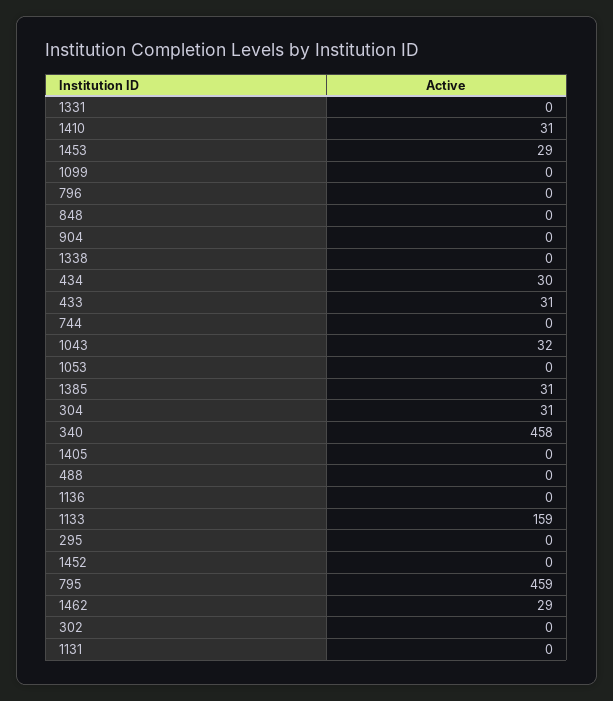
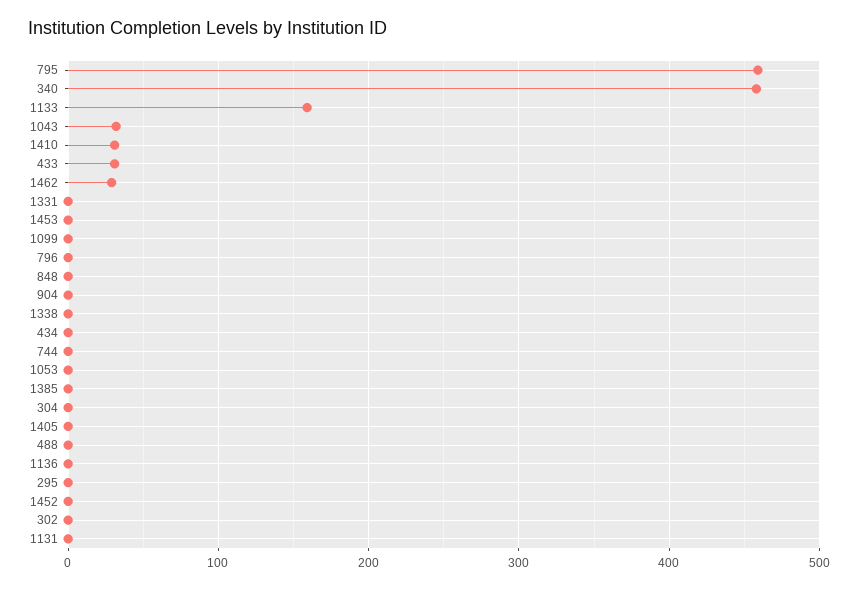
1453: 29 -> 0
434: 30 -> 0
1385: 31 -> 0
304: 31 -> 0

